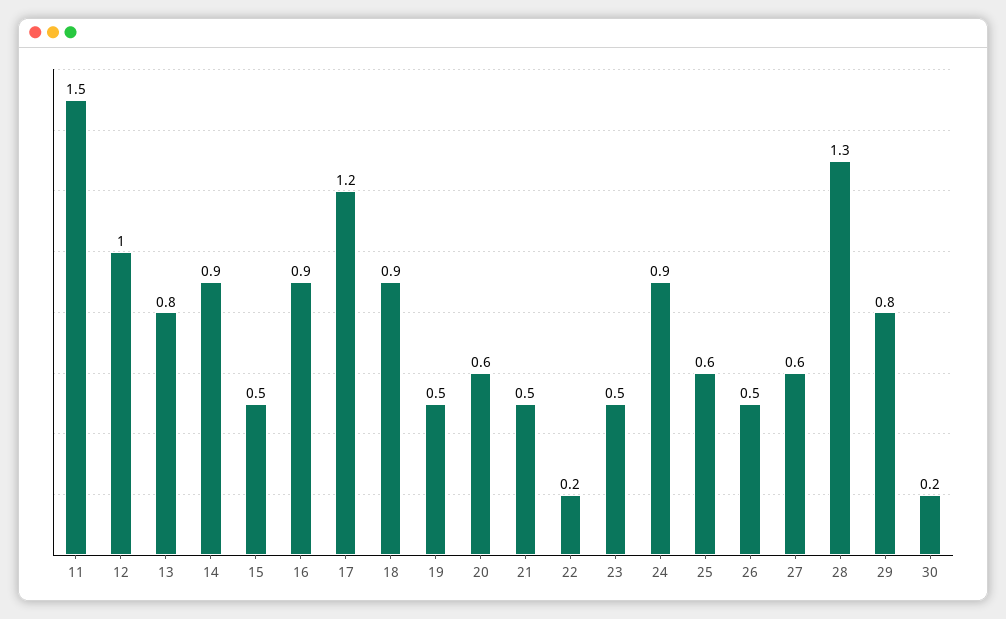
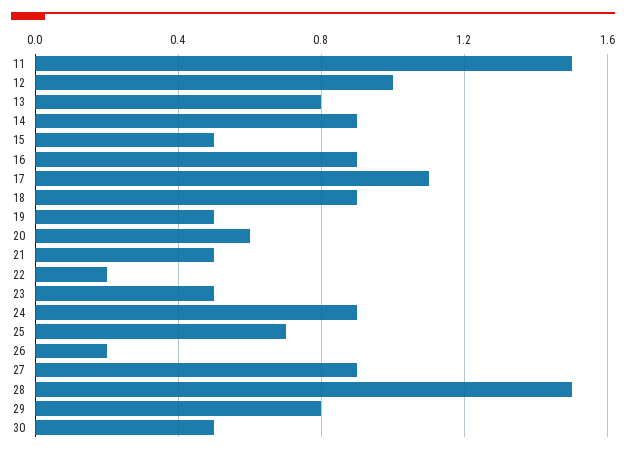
17: 1.2 -> 1.1
25: 0.6 -> 0.7
26: 0.5 -> 0.2
27: 0.6 -> 0.9
28: 1.3 -> 1.5
30: 0.2 -> 0.5

